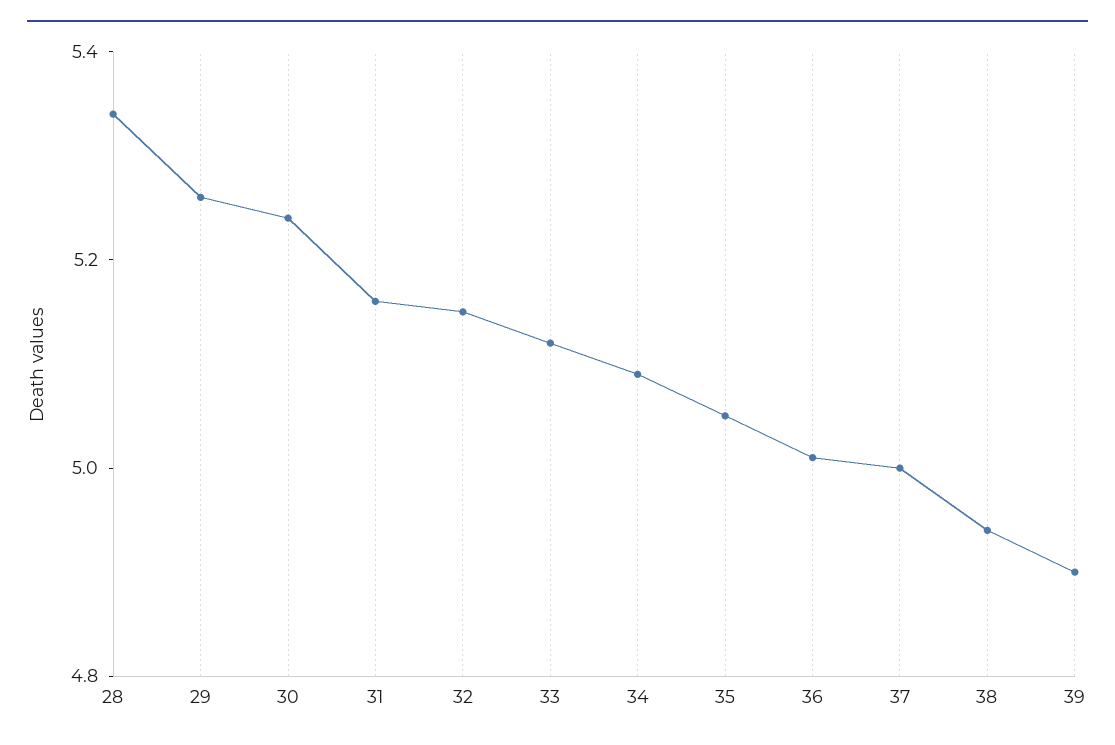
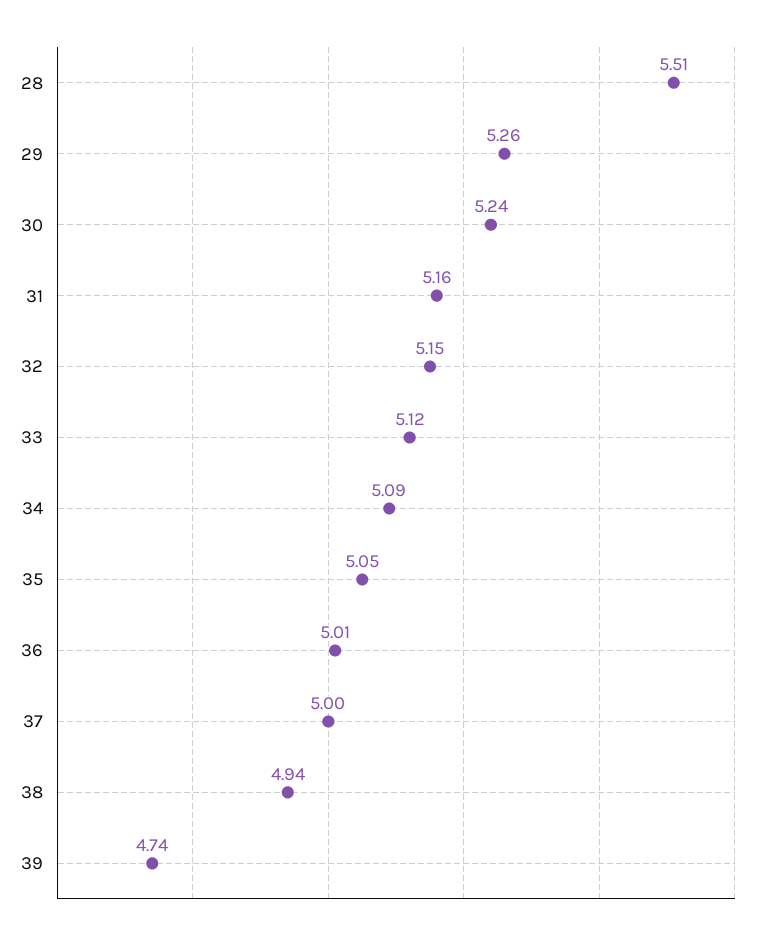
28: 5.35 -> 5.51
39: 4.9 -> 4.74

